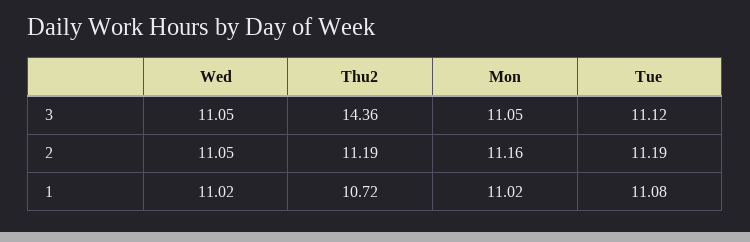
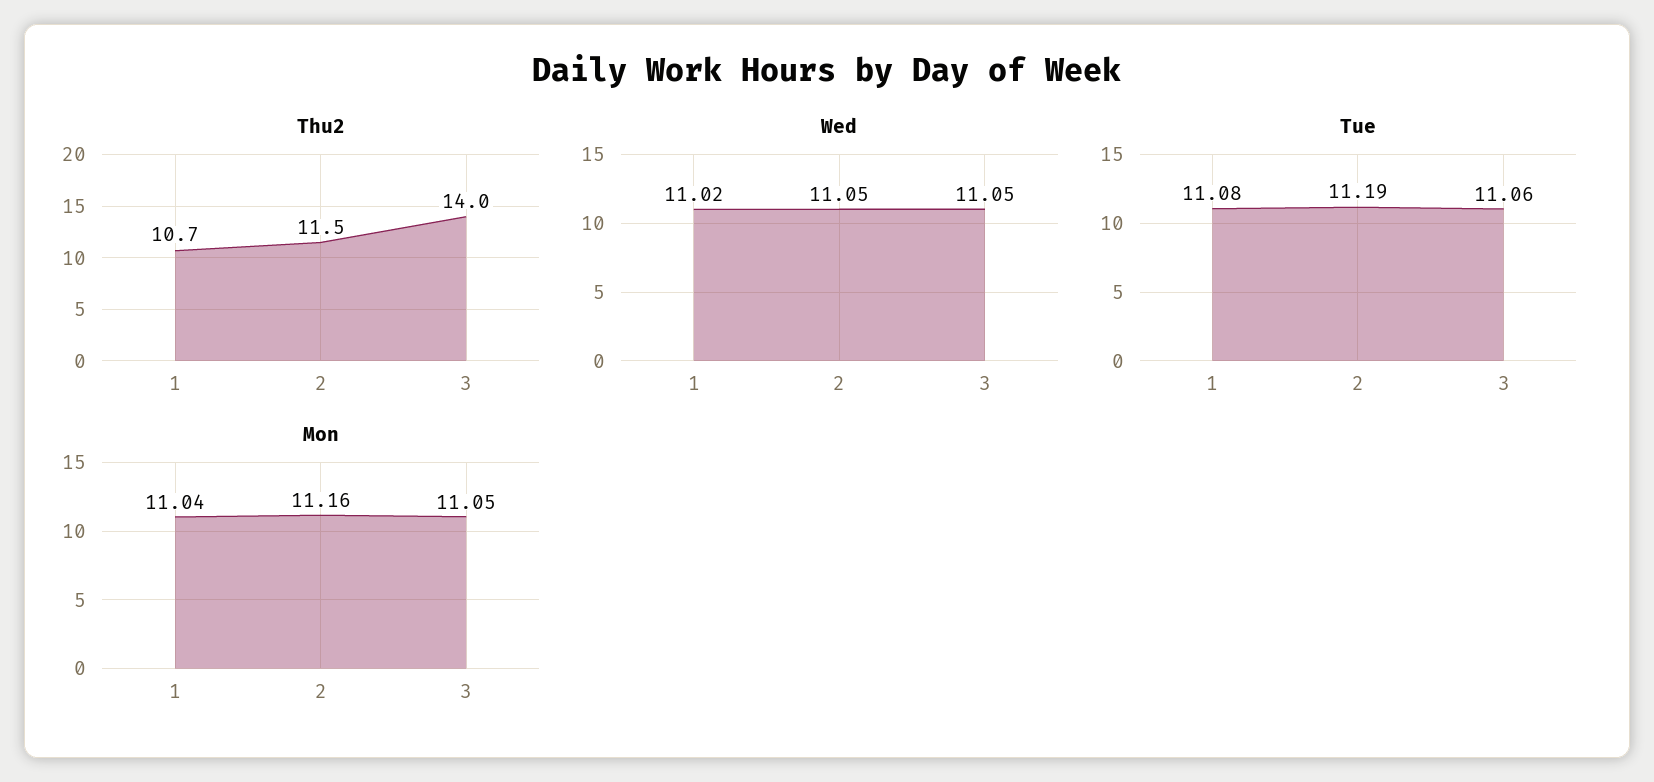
Thu2, 3: 14.36 -> 14
Tue, 3: 11.12 -> 11.06
Thu2, 2: 11.19 -> 11.5
Mon, 1: 11.02 -> 11.04

